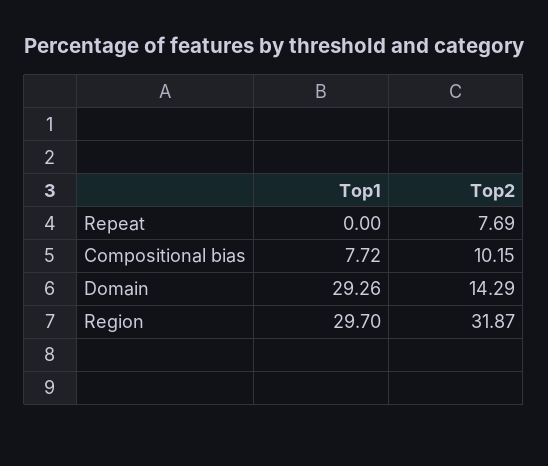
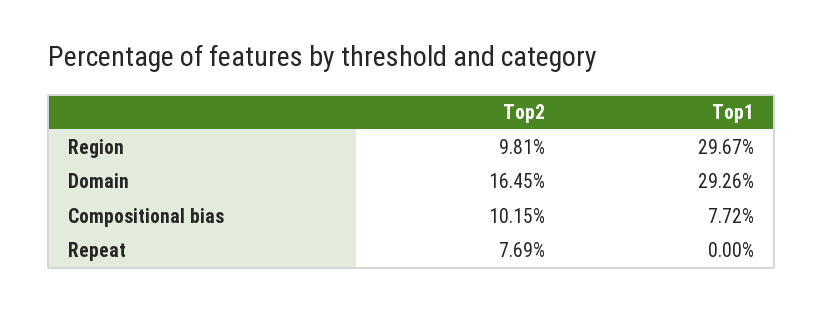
Top2, Domain: 14.29 -> 16.45
Top1, Region: 29.7 -> 29.67
Top2, Region: 31.87 -> 9.81

